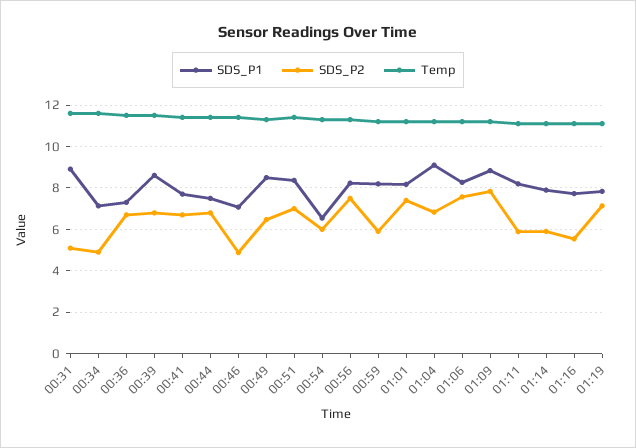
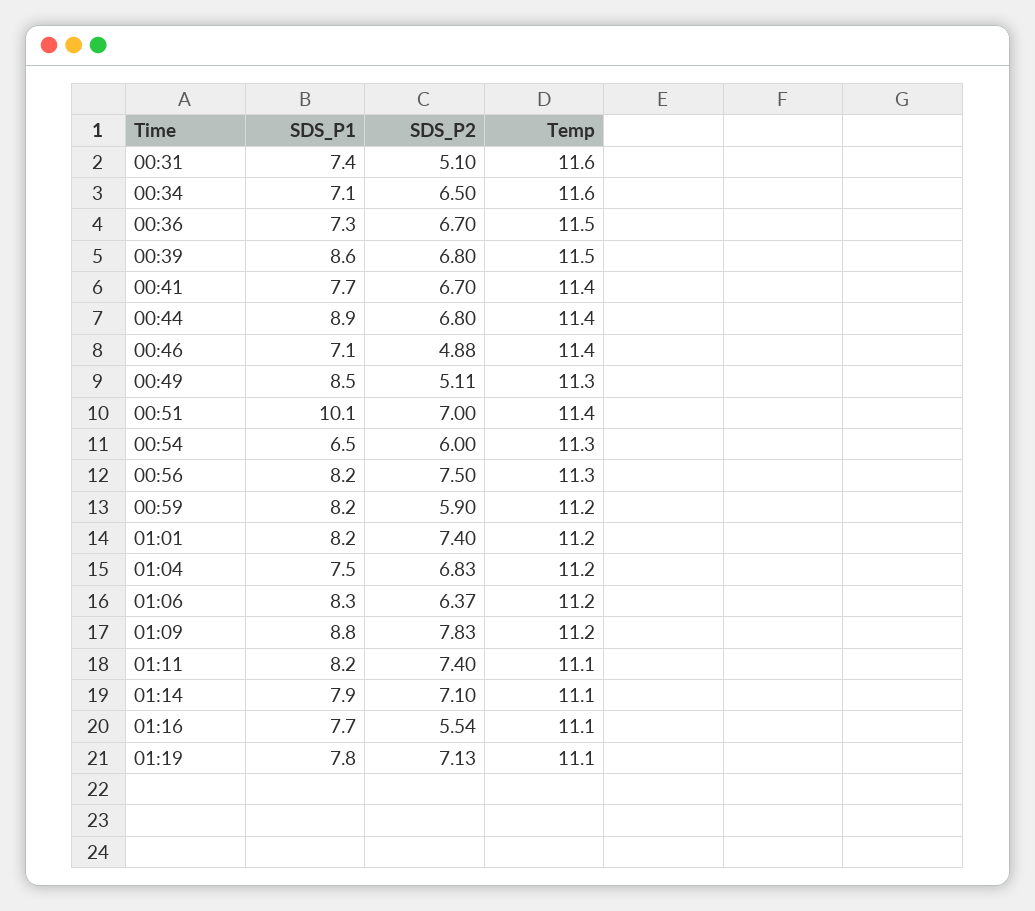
SDS_P1, 00:31: 9 -> 7.4
SDS_P2, 00:34: 5 -> 6.5
SDS_P1, 00:44: 7.5 -> 8.9
SDS_P2, 00:49: 6.5 -> 5.11
SDS_P1, 00:51: 8.5 -> 10.1
SDS_P1, 01:04: 9 -> 7.5
SDS_P2, 01:06: 7.5 -> 6.37
SDS_P2, 01:11: 6 -> 7.4
SDS_P2, 01:14: 6 -> 7.1

